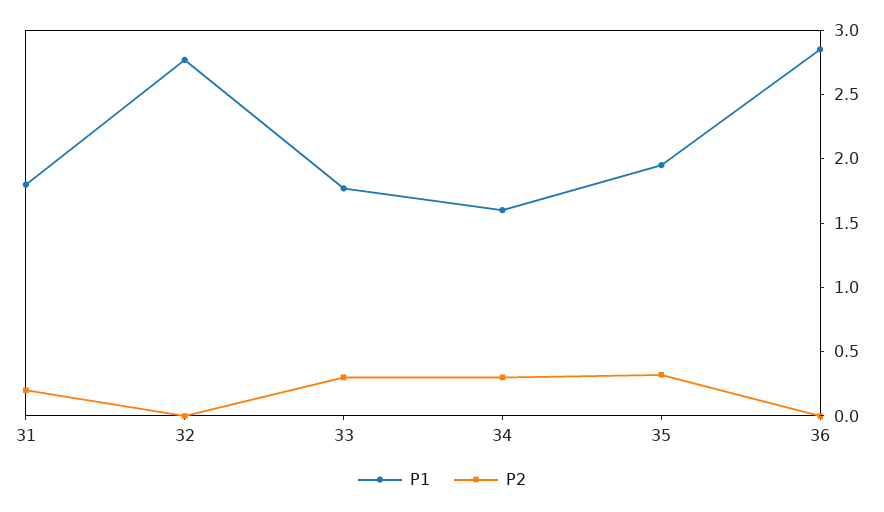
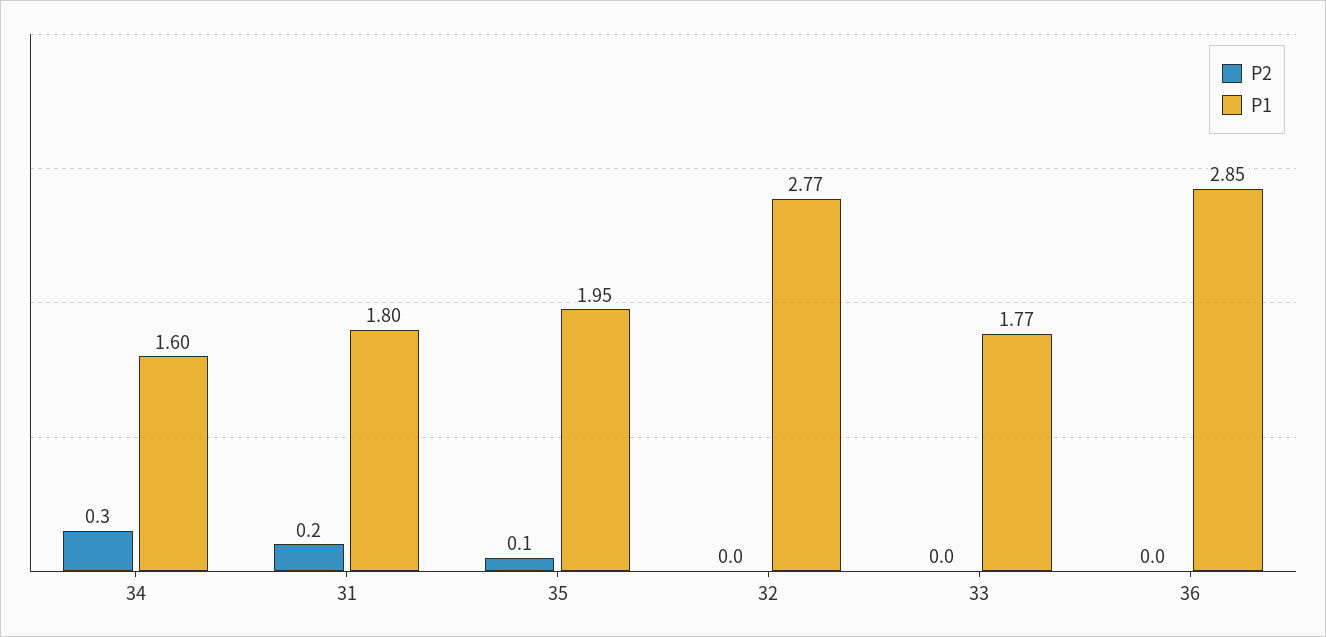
P2, 33: 0.3 -> 0
P2, 35: 0.3 -> 0.1

